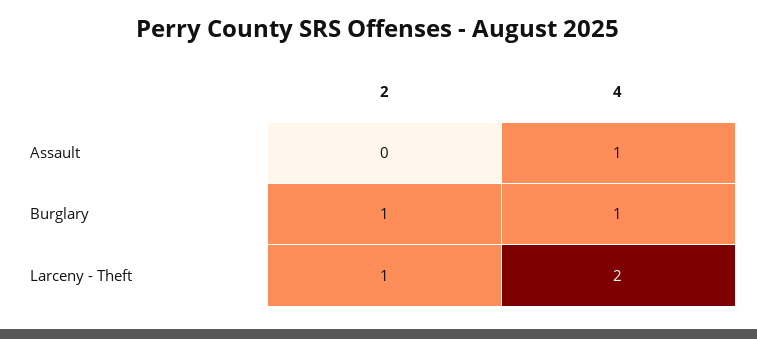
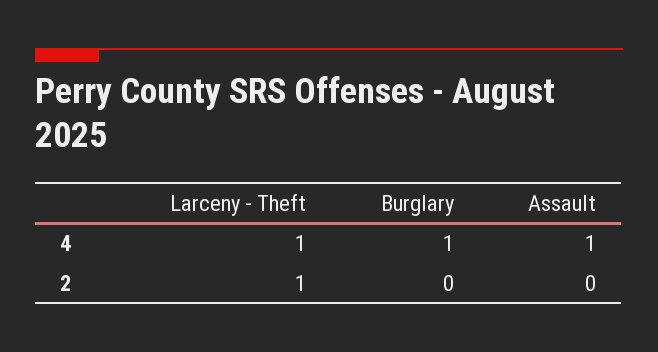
2, Burglary: 1 -> 0
4, Larceny - Theft: 2 -> 1

